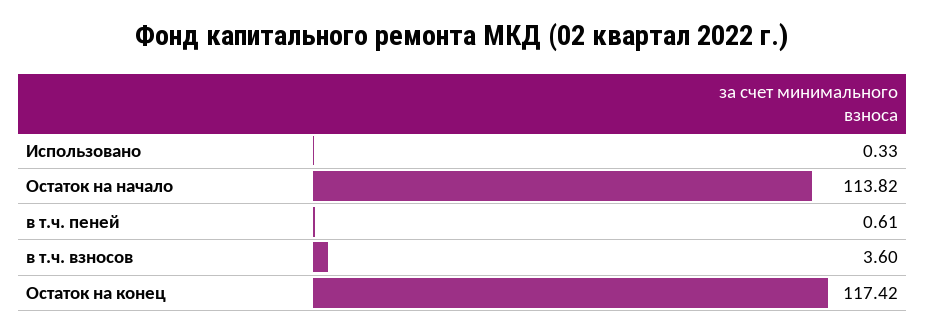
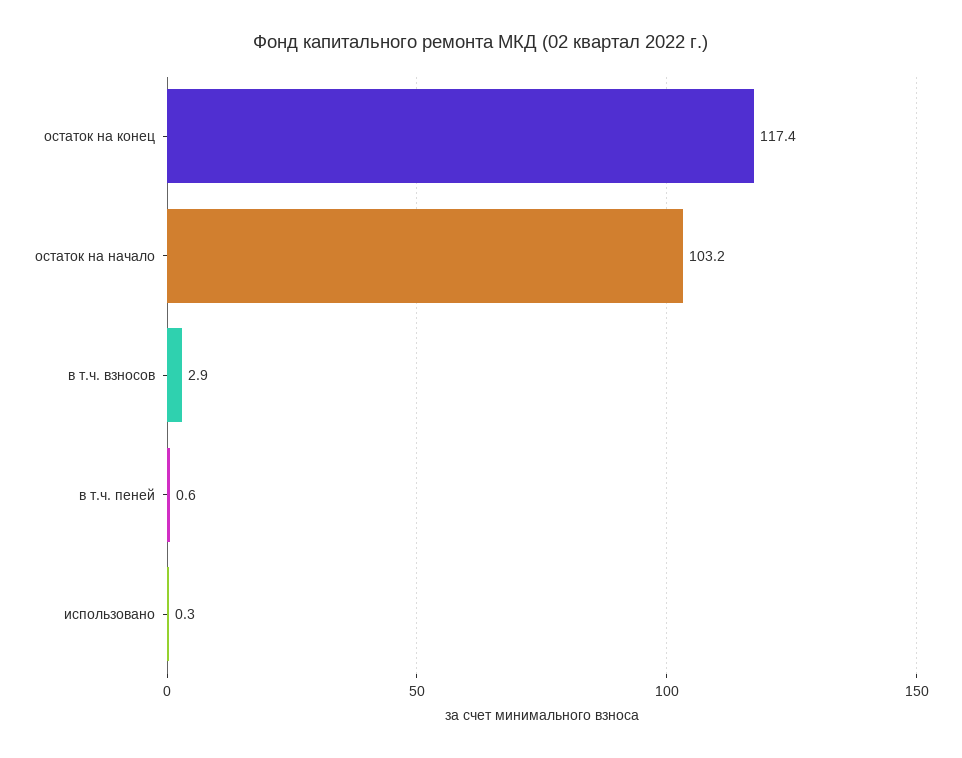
Остаток на начало: 113.82 -> 103.2
в т.ч. взносов: 3.6 -> 2.9

